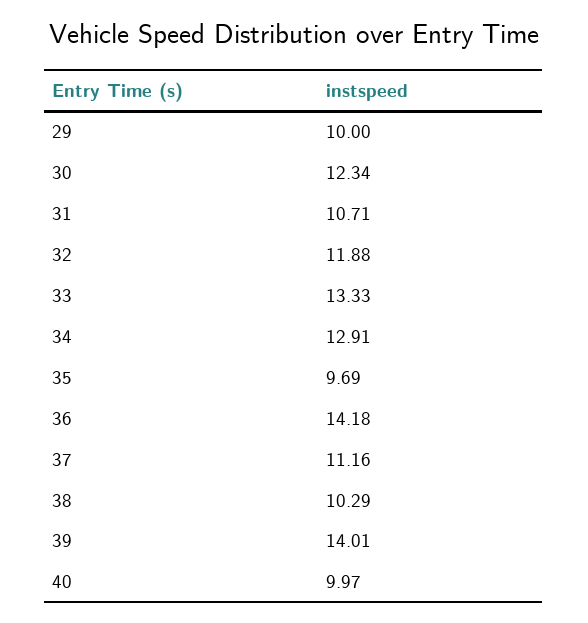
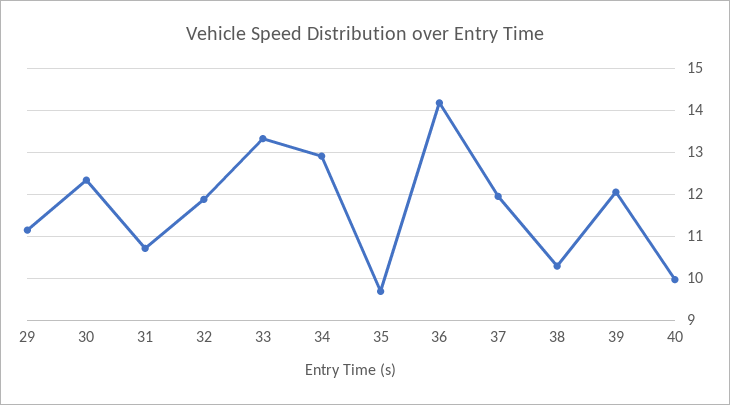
29: 10 -> 11.2
37: 11.16 -> 12
39: 14.01 -> 12

